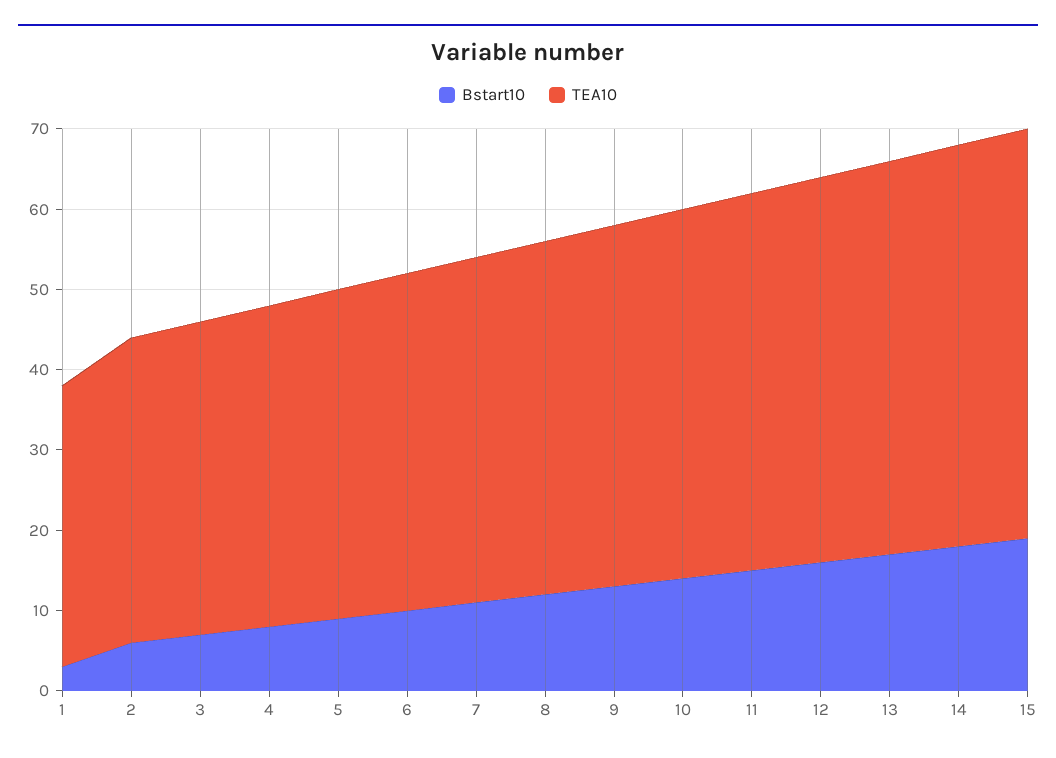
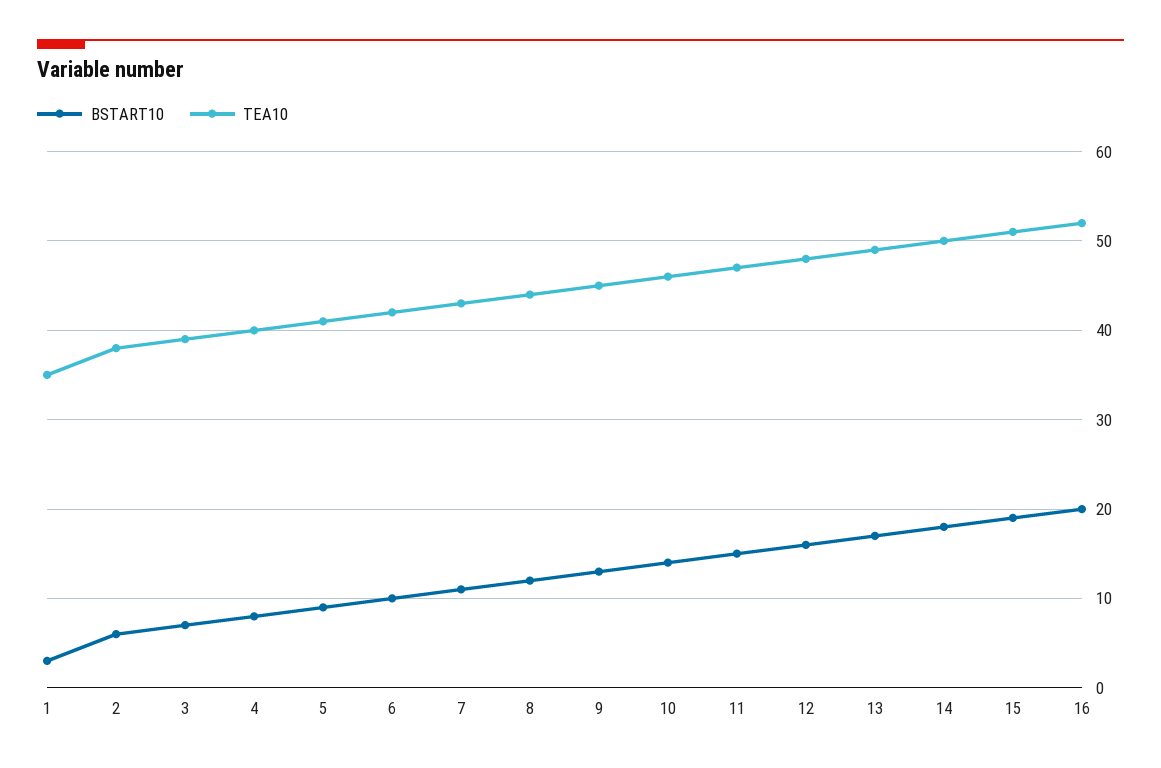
Bstart10, 16: none -> 20
TEA10, 16: none -> 52

